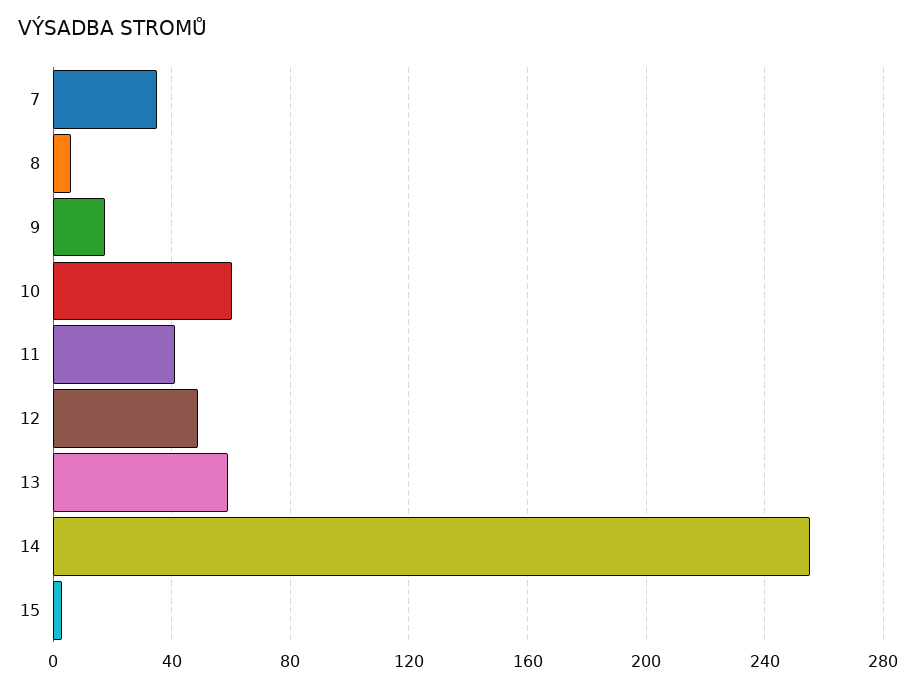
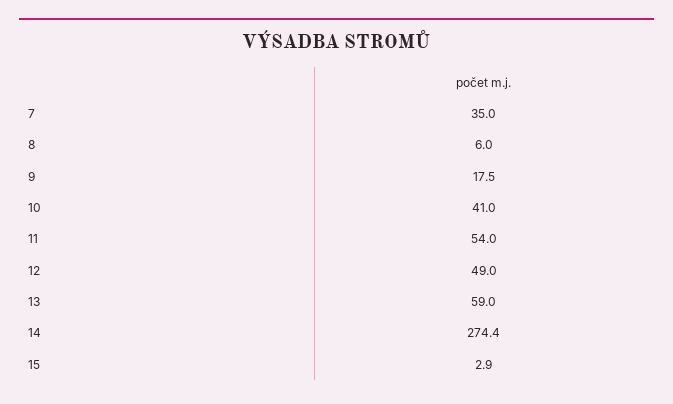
10: 60 -> 41
11: 40 -> 54
14: 255 -> 274.4

